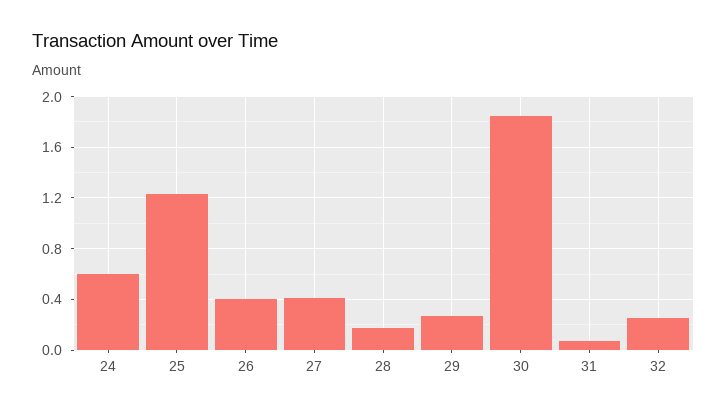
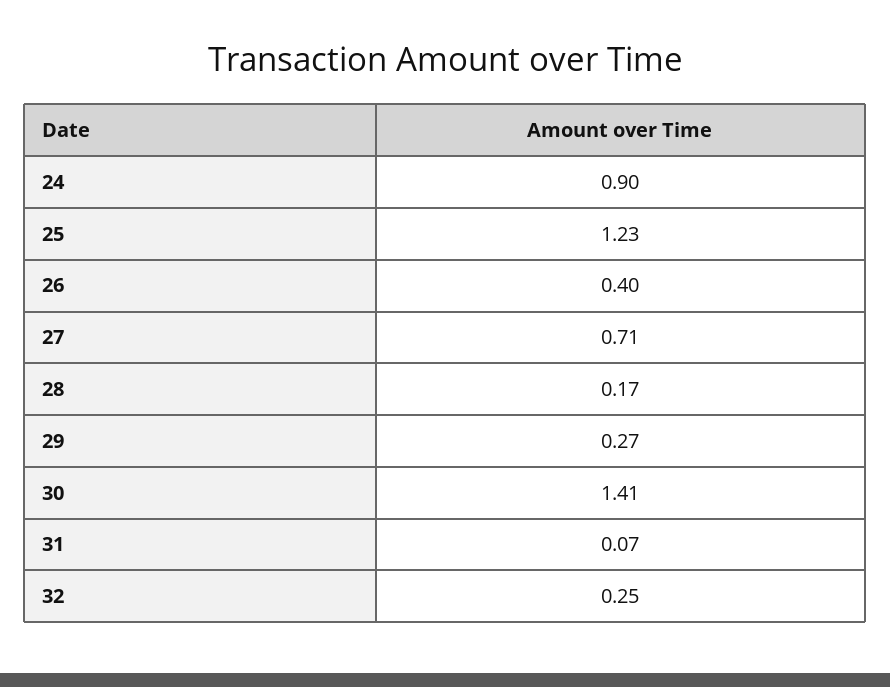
24: 0.6 -> 0.9
27: 0.4 -> 0.71
30: 1.85 -> 1.41

